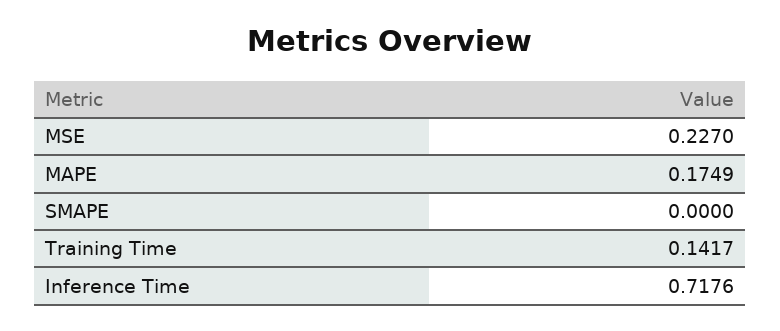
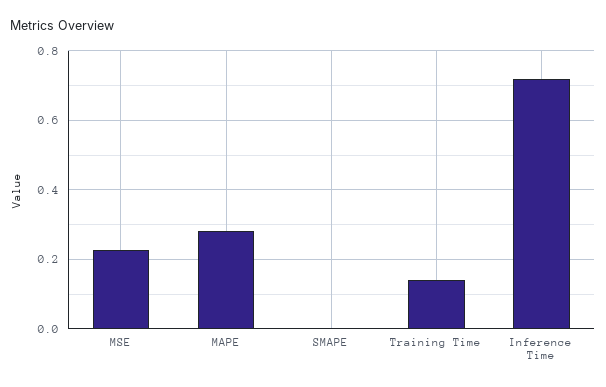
MAPE: 0.1749 -> 0.28

